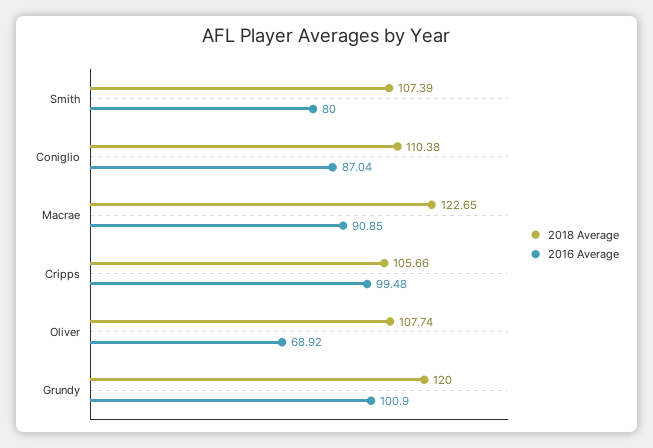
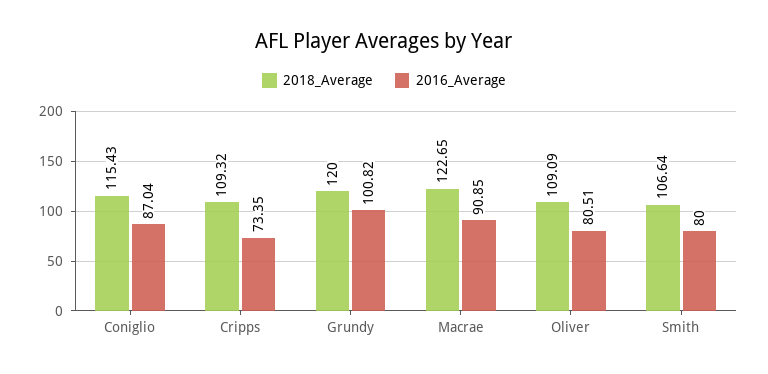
2018 Average, Smith: 107.39 -> 106.64
2018 Average, Coniglio: 110.38 -> 115.43
2018 Average, Cripps: 105.66 -> 109.32
2016 Average, Cripps: 99.48 -> 73.35
2018 Average, Oliver: 107.74 -> 109.09
2016 Average, Oliver: 68.92 -> 80.51
2016 Average, Grundy: 100.9 -> 100.82

